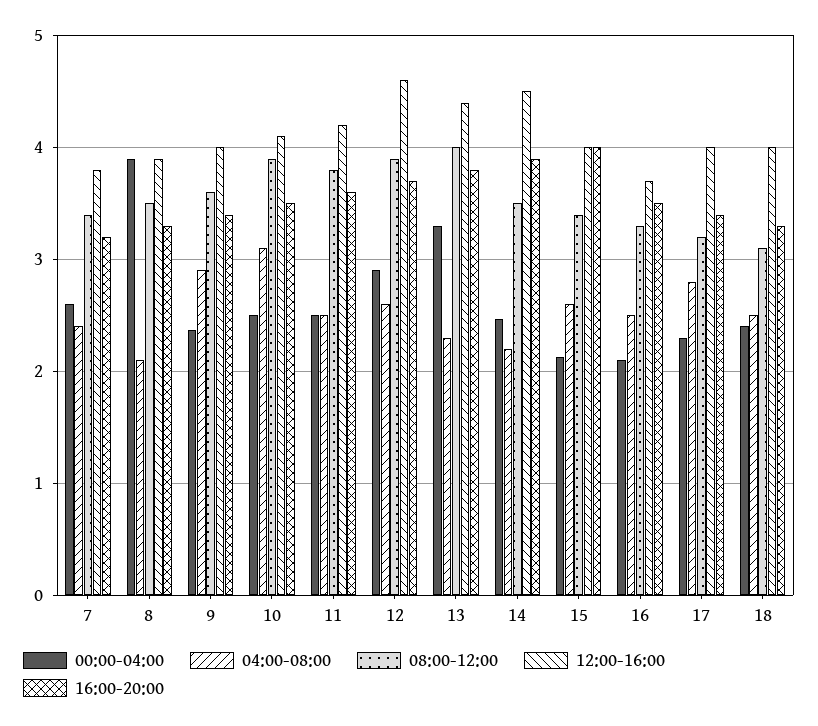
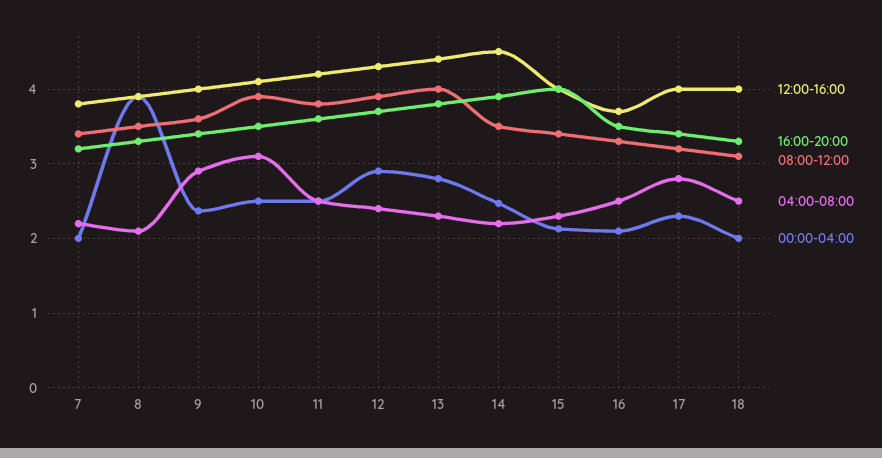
00:00-04:00, 7: 2.6 -> 2
04:00-08:00, 7: 2.4 -> 2.2
04:00-08:00, 12: 2.6 -> 2.4
12:00-16:00, 12: 4.6 -> 4.3
00:00-04:00, 13: 3.3 -> 2.8
04:00-08:00, 15: 2.6 -> 2.3
00:00-04:00, 18: 2.4 -> 2

